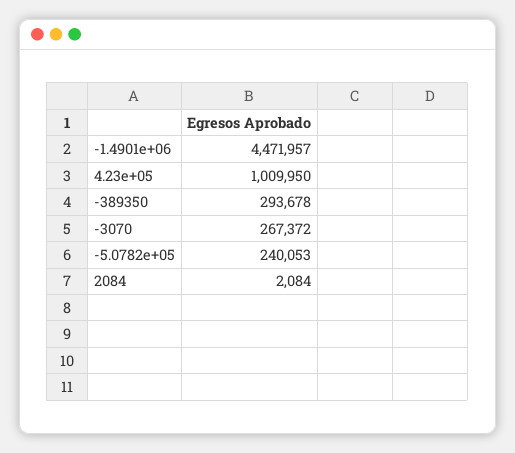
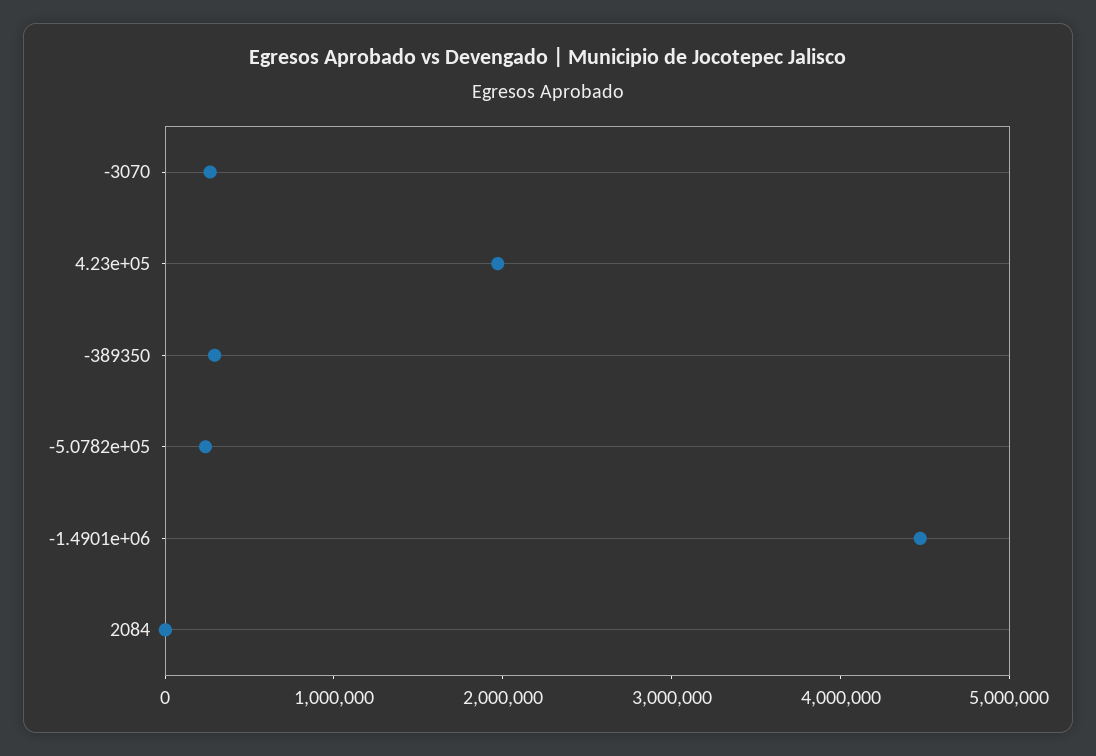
4.23e+05: 1009950 -> 2000000

